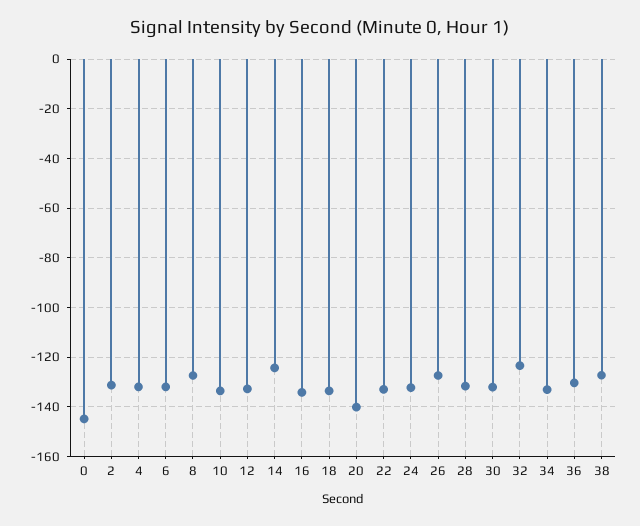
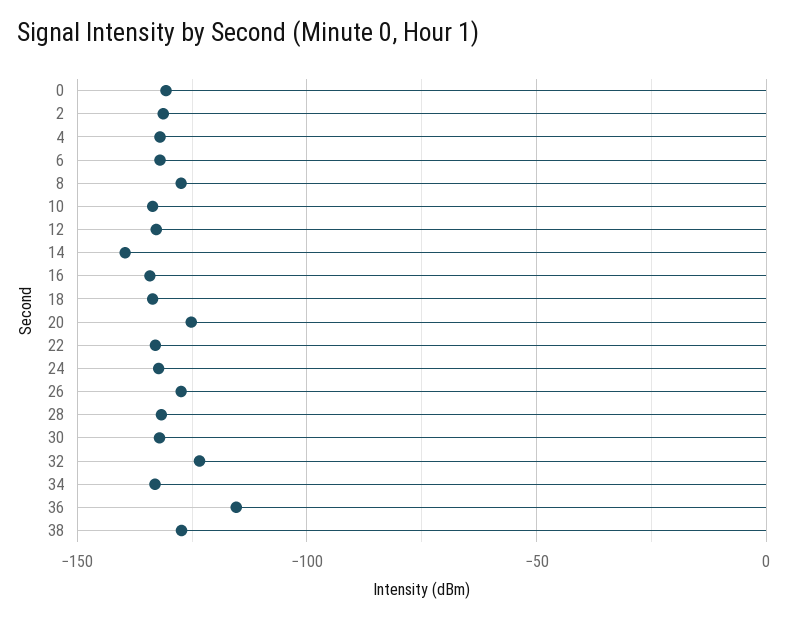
0: -145 -> -130
14: -125 -> -140
20: -140 -> -125
36: -130 -> -115

